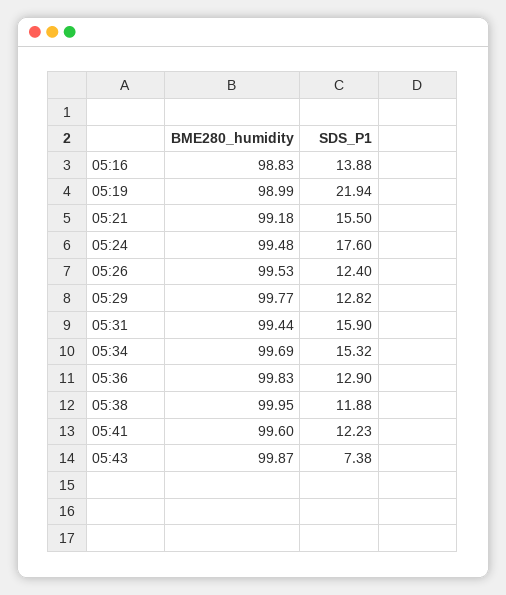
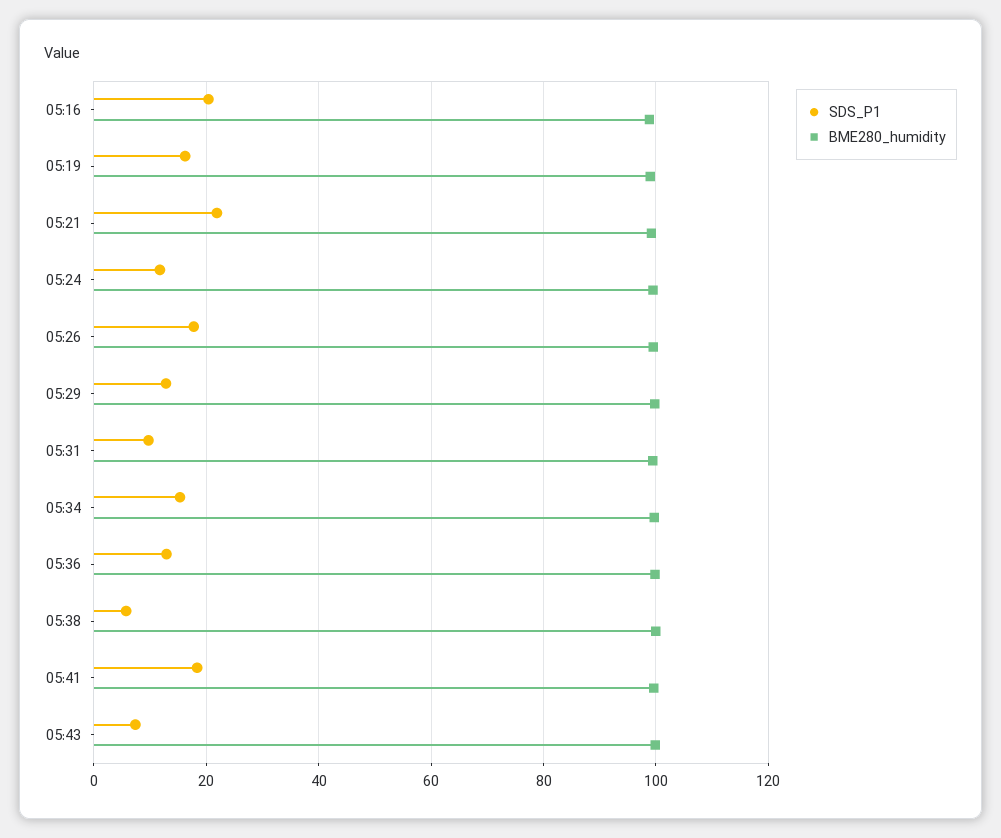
SDS_P1, 05:16: 13.88 -> 20
SDS_P1, 05:19: 21.94 -> 16
SDS_P1, 05:21: 15.5 -> 22
SDS_P1, 05:24: 17.6 -> 12
SDS_P1, 05:26: 12.4 -> 18
SDS_P1, 05:31: 15.9 -> 10
SDS_P1, 05:38: 11.88 -> 6
SDS_P1, 05:41: 12.23 -> 18

